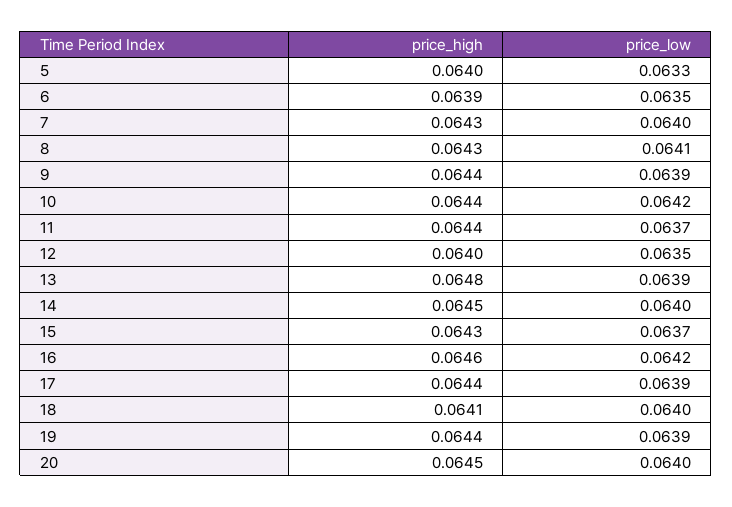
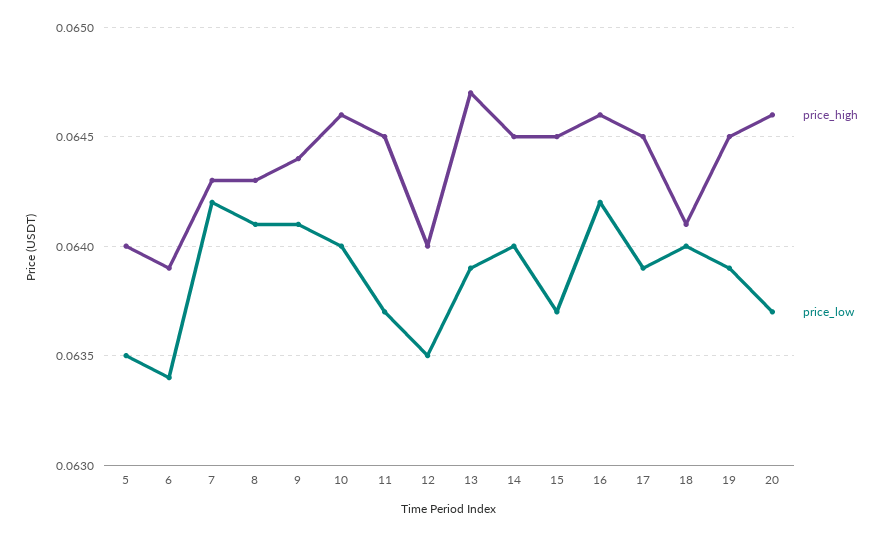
price_low, 5: 0.0633 -> 0.0635
price_low, 6: 0.0635 -> 0.0634
price_low, 7: 0.064 -> 0.0642
price_low, 9: 0.0639 -> 0.0641
price_high, 10: 0.0644 -> 0.0646
price_low, 10: 0.0642 -> 0.064
price_high, 11: 0.0644 -> 0.0645
price_high, 13: 0.0648 -> 0.0647
price_high, 15: 0.0643 -> 0.0645
price_high, 17: 0.0644 -> 0.0645
price_high, 19: 0.0644 -> 0.0645
price_high, 20: 0.0645 -> 0.0646
price_low, 20: 0.064 -> 0.0637

